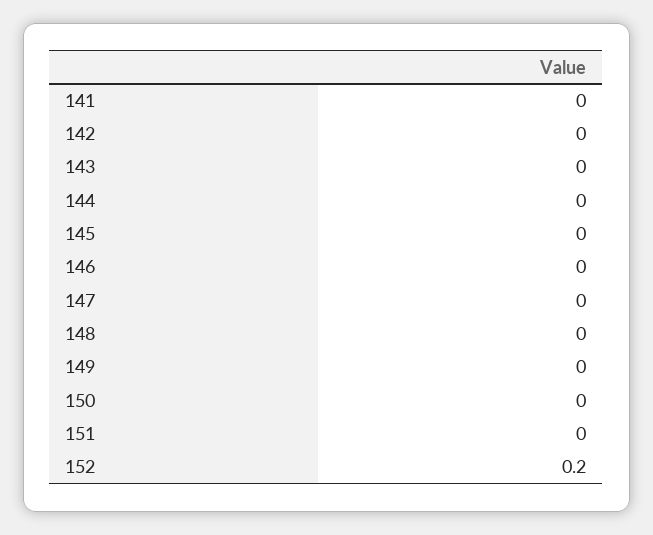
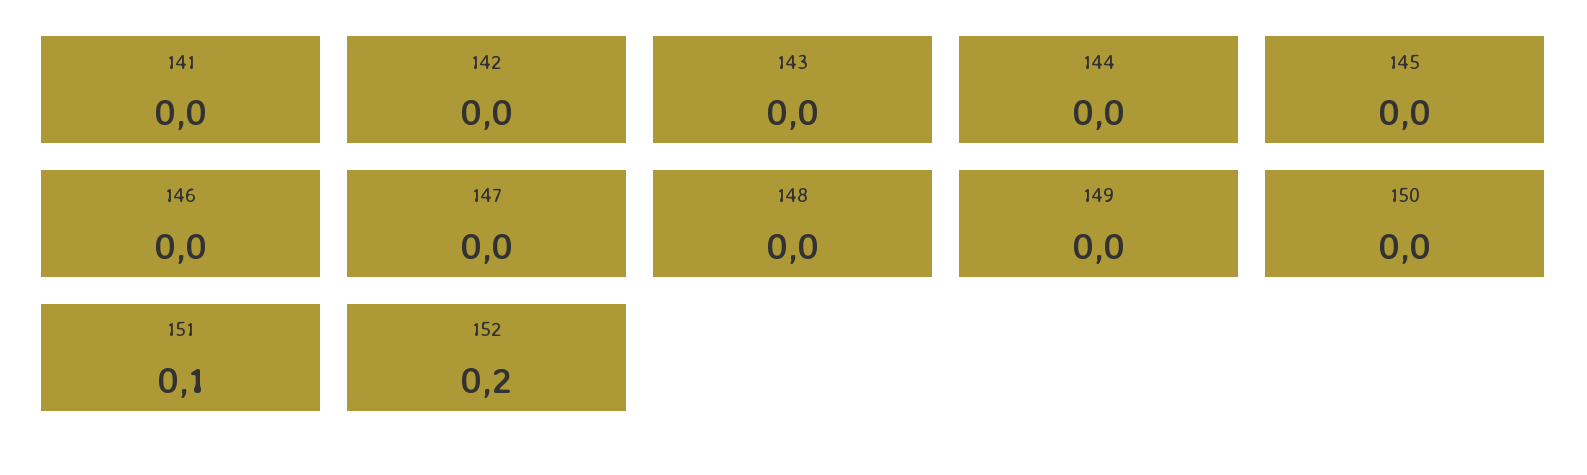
151: 0 -> 0.1

